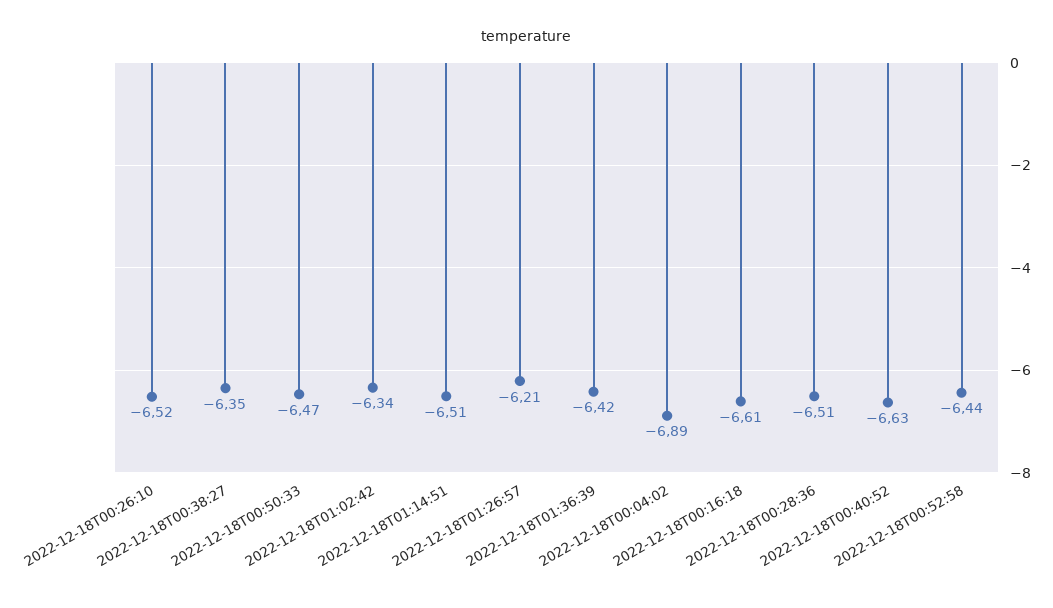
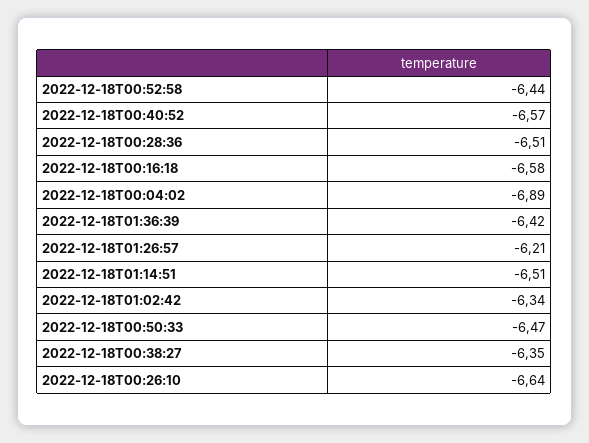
2022-12-18T00:26:10: -6.52 -> -6.64
2022-12-18T00:16:18: -6.61 -> -6.58
2022-12-18T00:40:52: -6.63 -> -6.57

